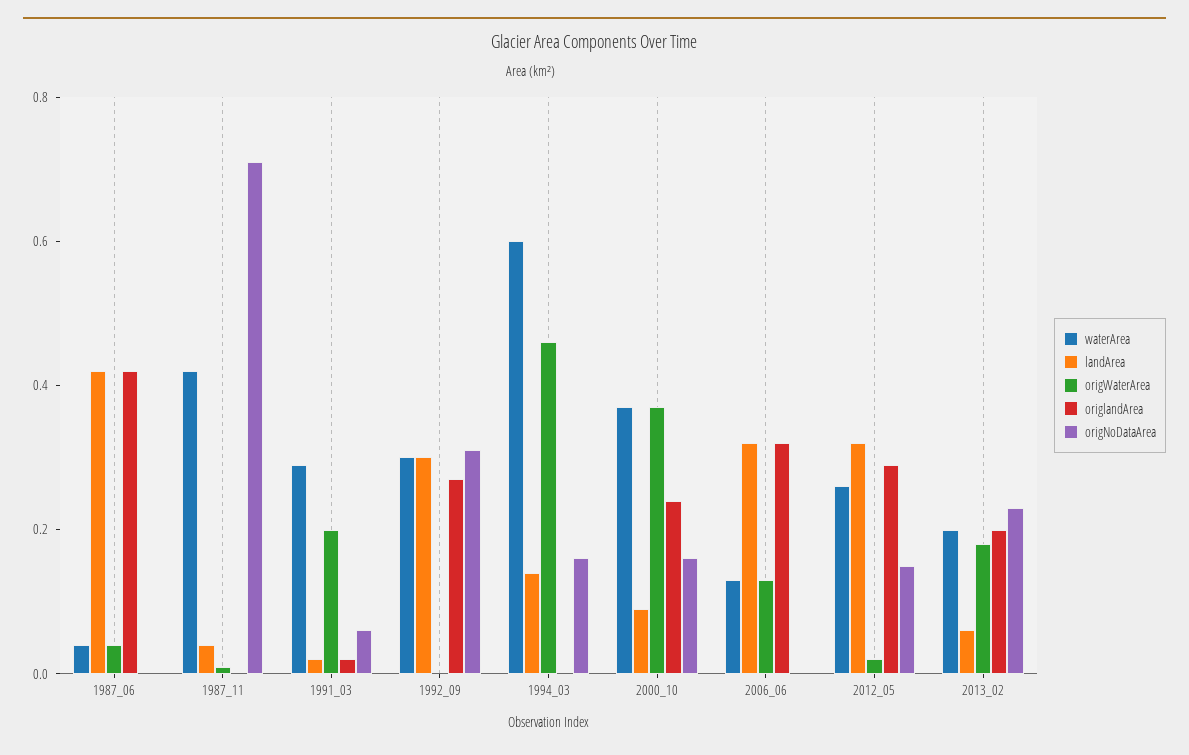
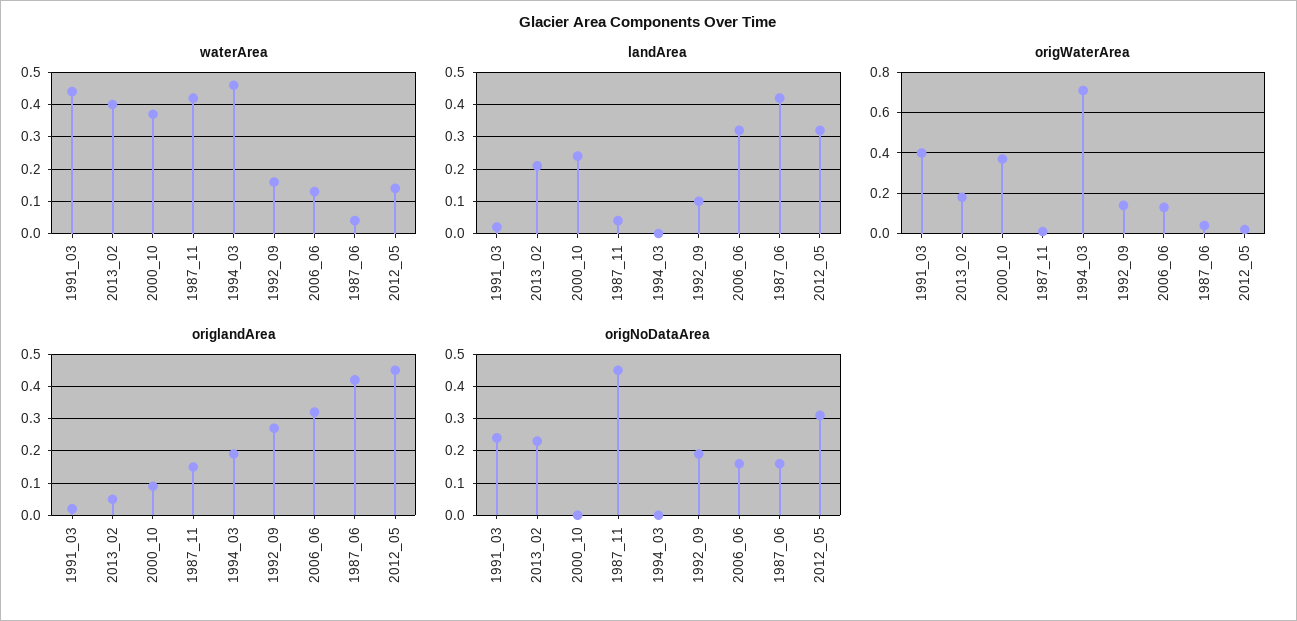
origNoDataArea, 1987_06: 0 -> 0.15
origlandArea, 1987_11: 0 -> 0.15
origNoDataArea, 1987_11: 0.7 -> 0.45
waterArea, 1991_03: 0.3 -> 0.45
origWaterArea, 1991_03: 0.2 -> 0.4
origNoDataArea, 1991_03: 0.05 -> 0.25
waterArea, 1992_09: 0.3 -> 0.15
landArea, 1992_09: 0.3 -> 0.1
origWaterArea, 1992_09: 0 -> 0.15
origNoDataArea, 1992_09: 0.3 -> 0.2
waterArea, 1994_03: 0.6 -> 0.45
landArea, 1994_03: 0.15 -> 0
origWaterArea, 1994_03: 0.45 -> 0.7
origlandArea, 1994_03: 0 -> 0.2
origNoDataArea, 1994_03: 0.15 -> 0
landArea, 2000_10: 0.1 -> 0.25
origlandArea, 2000_10: 0.25 -> 0.1
origNoDataArea, 2000_10: 0.15 -> 0
origNoDataArea, 2006_06: 0 -> 0.15
waterArea, 2012_05: 0.25 -> 0.15
origlandArea, 2012_05: 0.3 -> 0.45
origNoDataArea, 2012_05: 0.15 -> 0.3
waterArea, 2013_02: 0.2 -> 0.4
landArea, 2013_02: 0.05 -> 0.2
origlandArea, 2013_02: 0.2 -> 0.05

